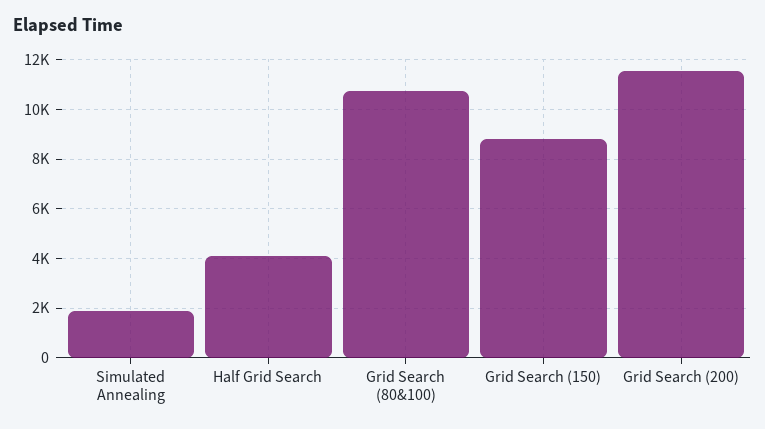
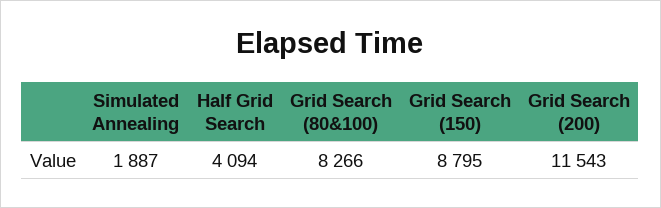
Grid Search (80&100): 10750 -> 8266

